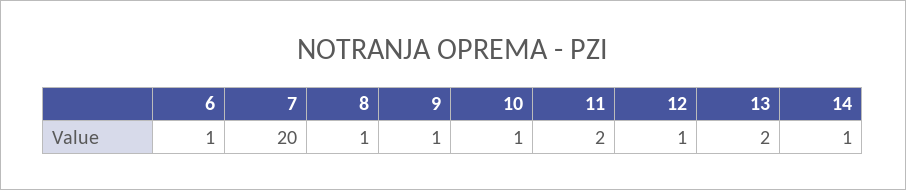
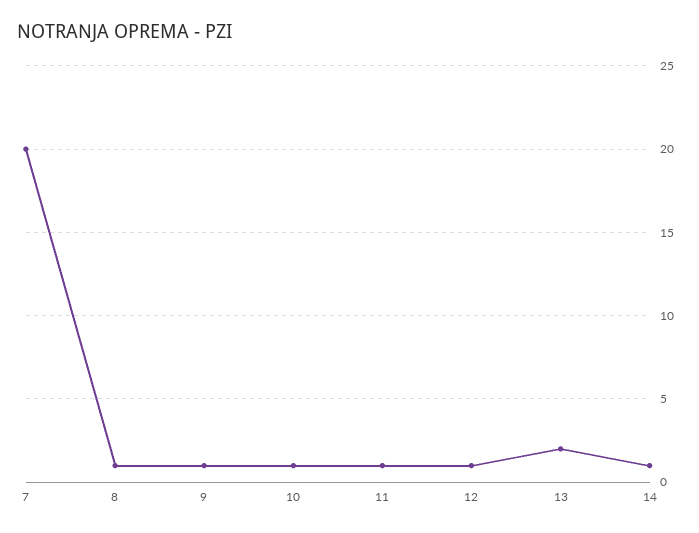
6: 1 -> none
11: 2 -> 1

